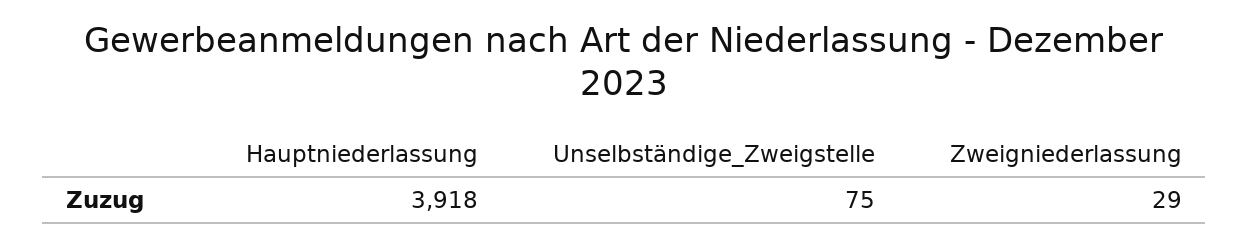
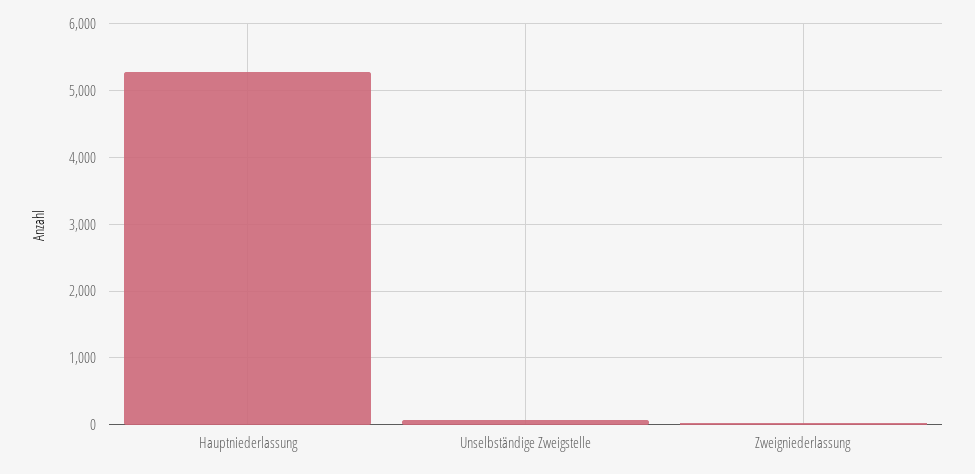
Hauptniederlassung: 3918 -> 5300

